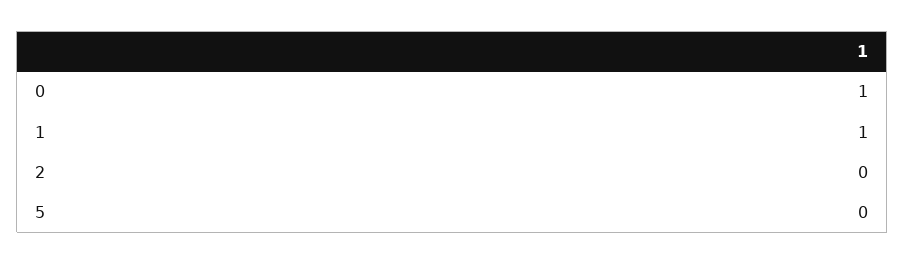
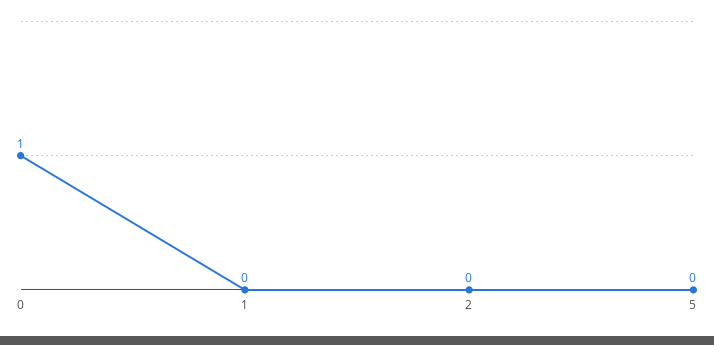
1: 1 -> 0

